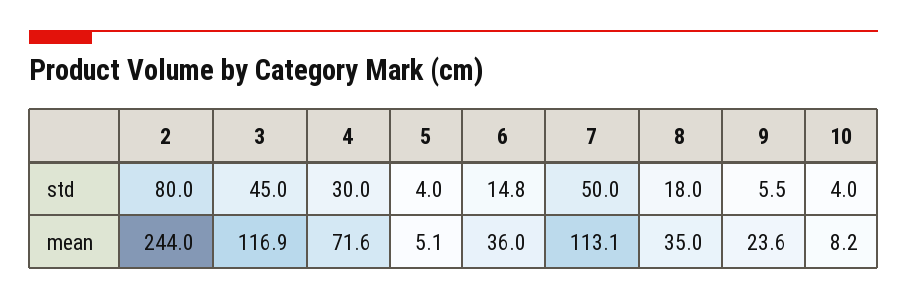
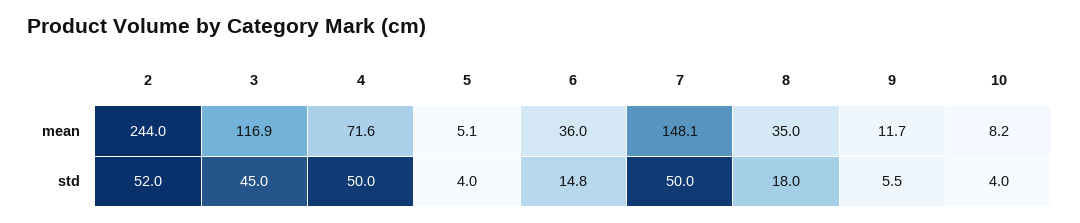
2, std: 80 -> 52
4, std: 30 -> 50
7, mean: 113.1 -> 148.1
9, mean: 23.6 -> 11.7

